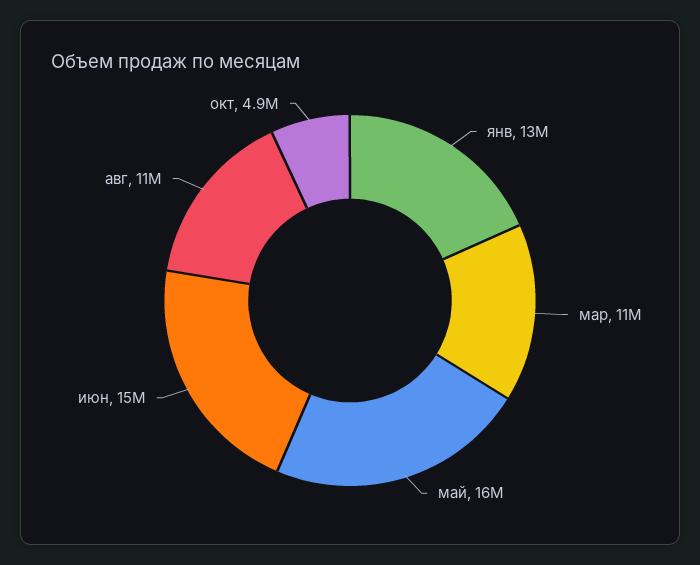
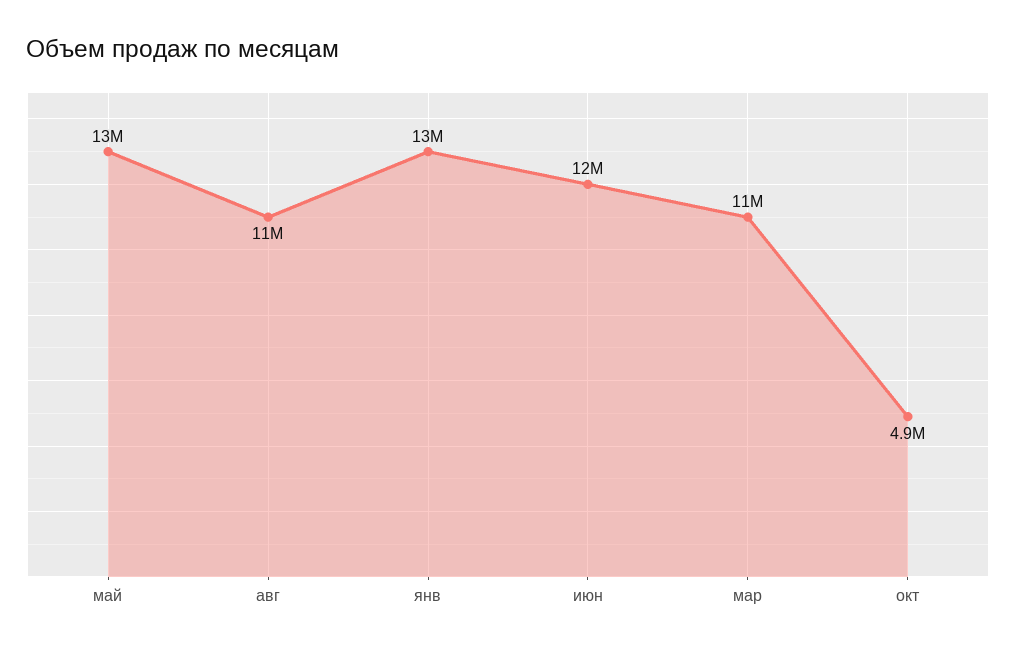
май: 16000000 -> 13000000
июн: 15000000 -> 12000000

